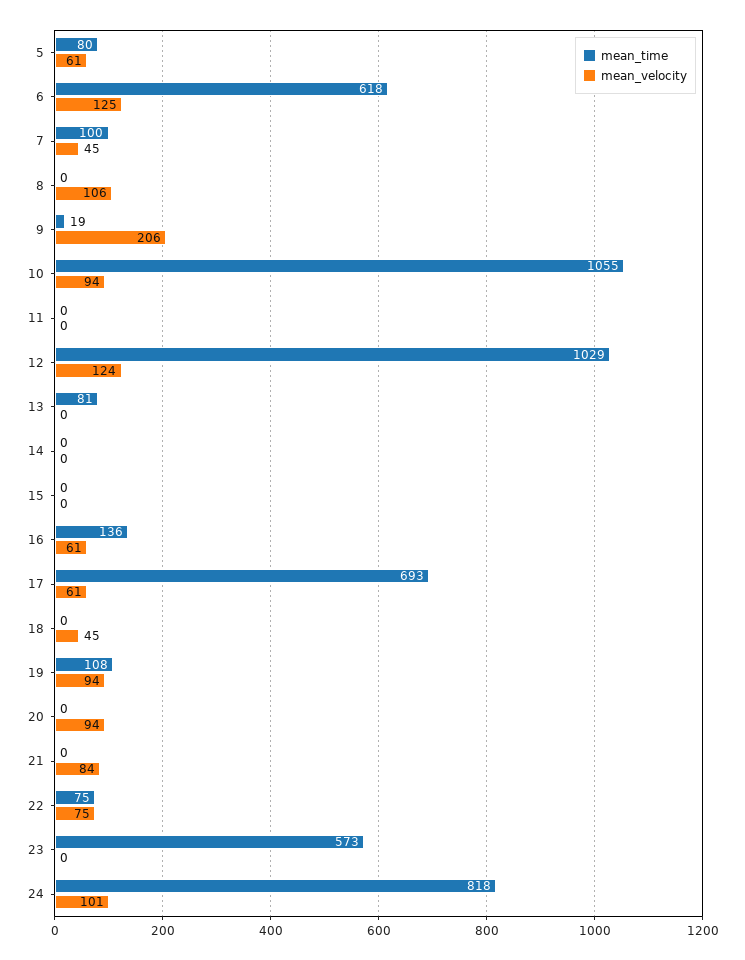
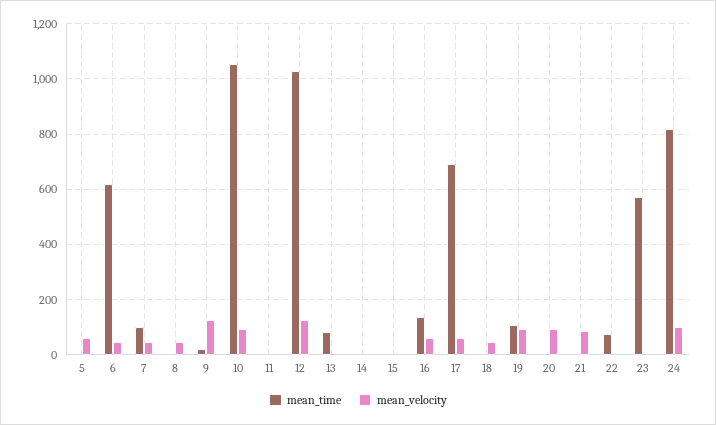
mean_time, 5: 80 -> 0
mean_velocity, 6: 125 -> 50
mean_velocity, 8: 106 -> 50
mean_velocity, 9: 206 -> 125
mean_velocity, 22: 75 -> 0

